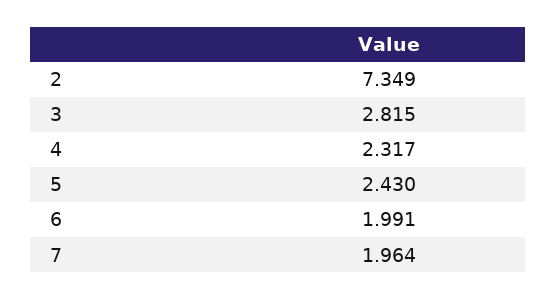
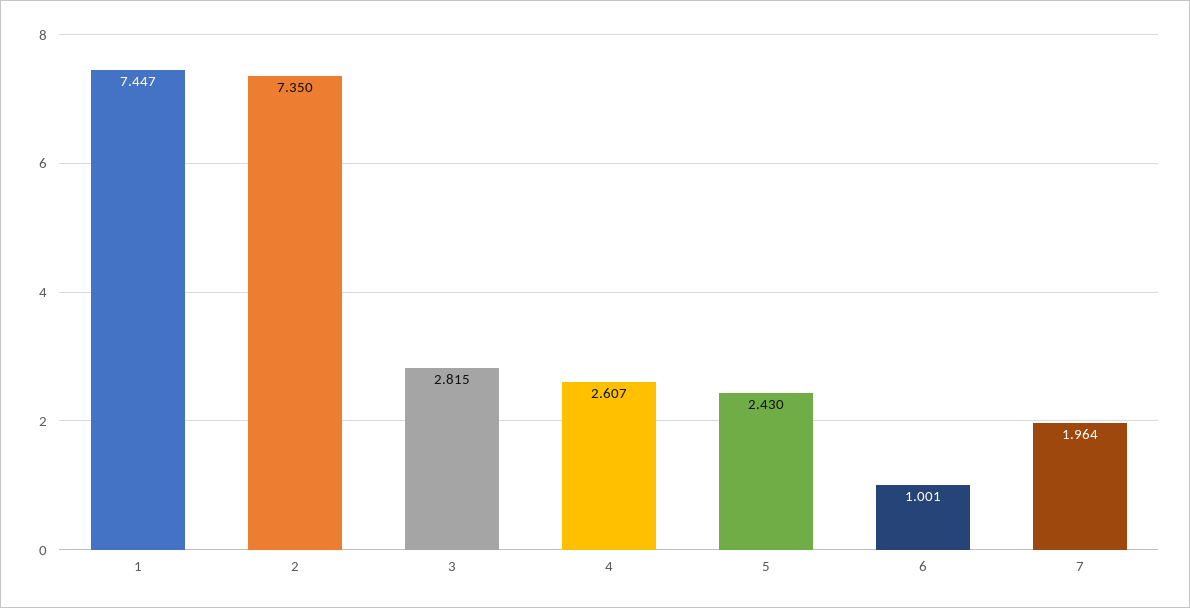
2: 7.349 -> 7.35
4: 2.317 -> 2.607
6: 1.991 -> 1.001
1: none -> 7.447

